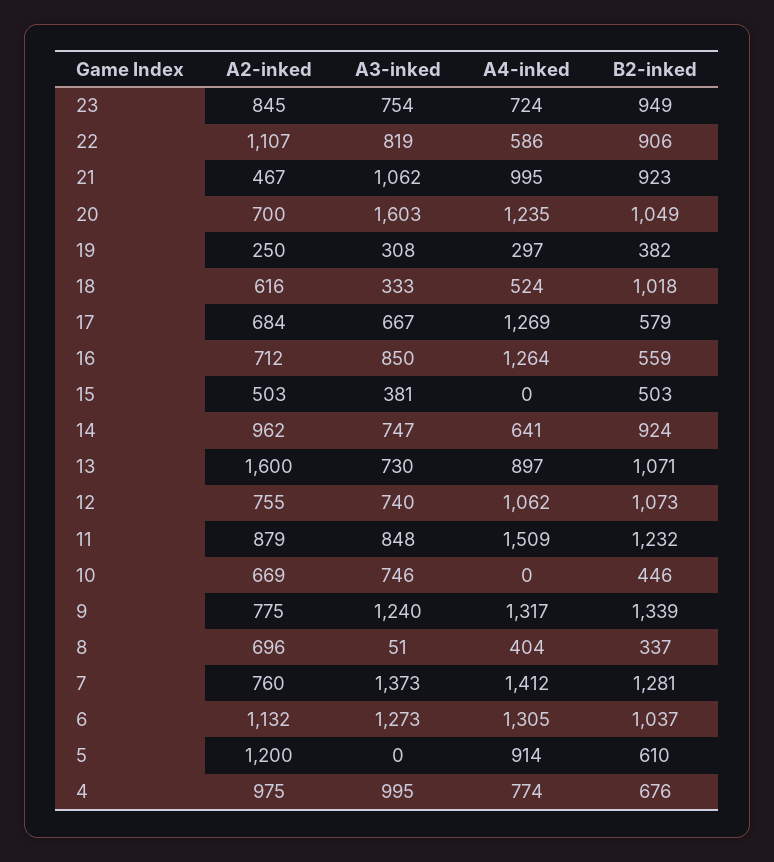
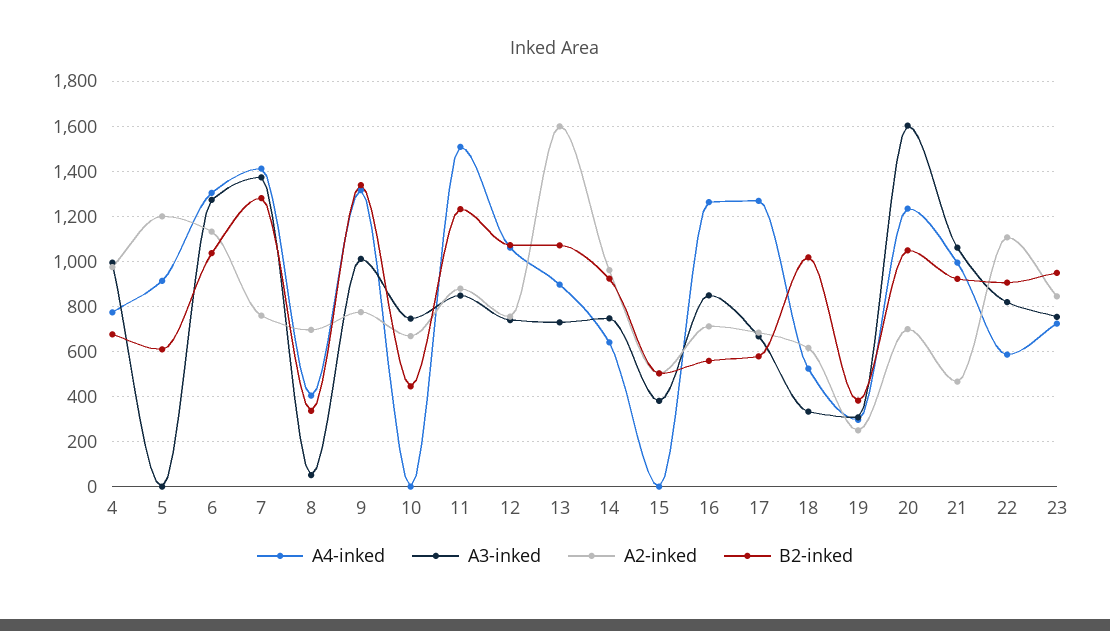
A3-inked, 9: 1240 -> 1000

